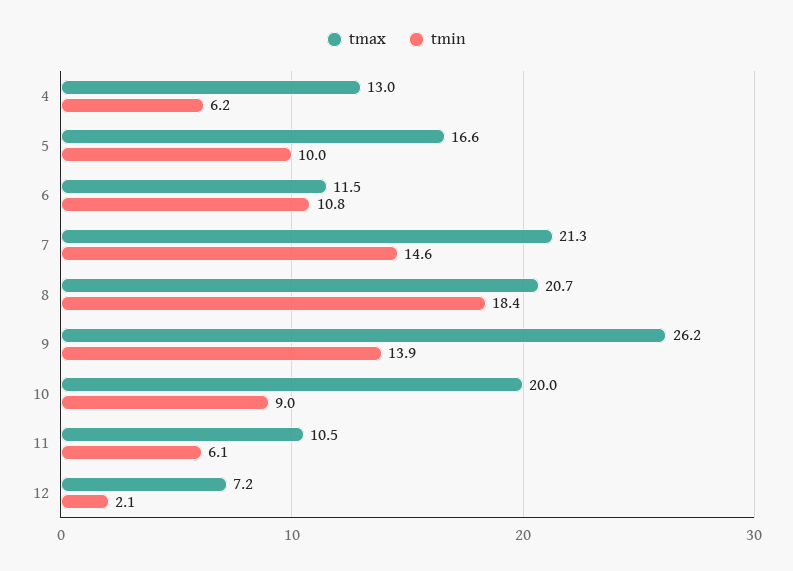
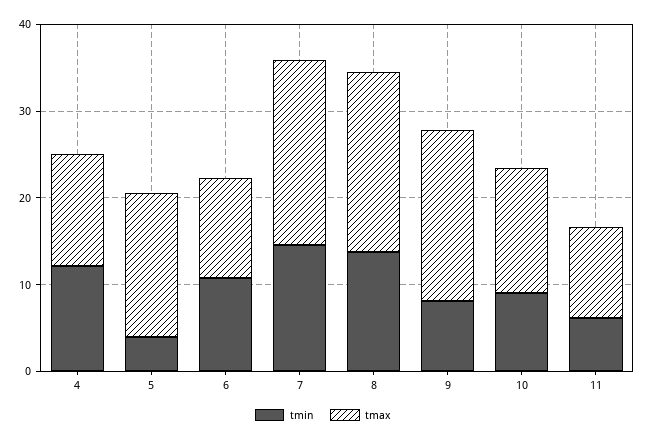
tmin, 4: 6.2 -> 12
tmin, 5: 10 -> 4
tmin, 8: 18.4 -> 14
tmax, 9: 26.2 -> 20
tmin, 9: 13.9 -> 8
tmax, 10: 20 -> 14
tmax, 12: 7.2 -> none
tmin, 12: 2.1 -> none

